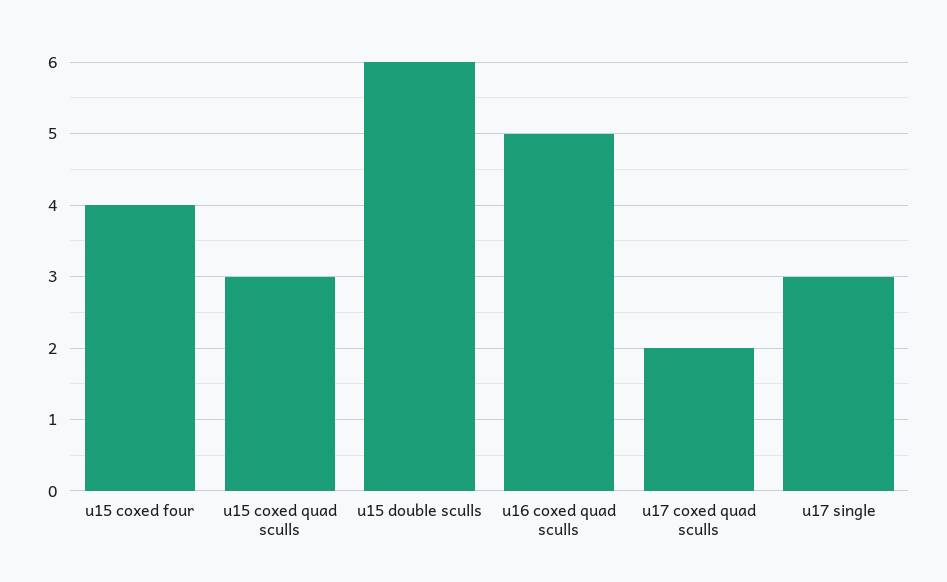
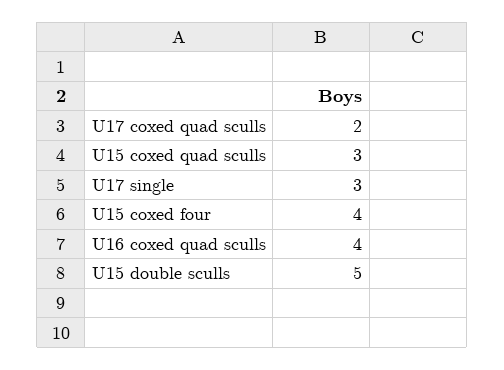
u15 double sculls: 6 -> 5
u16 coxed quad sculls: 5 -> 4

